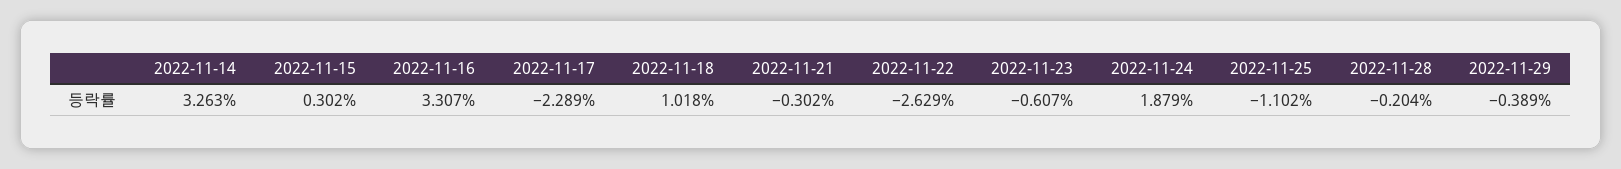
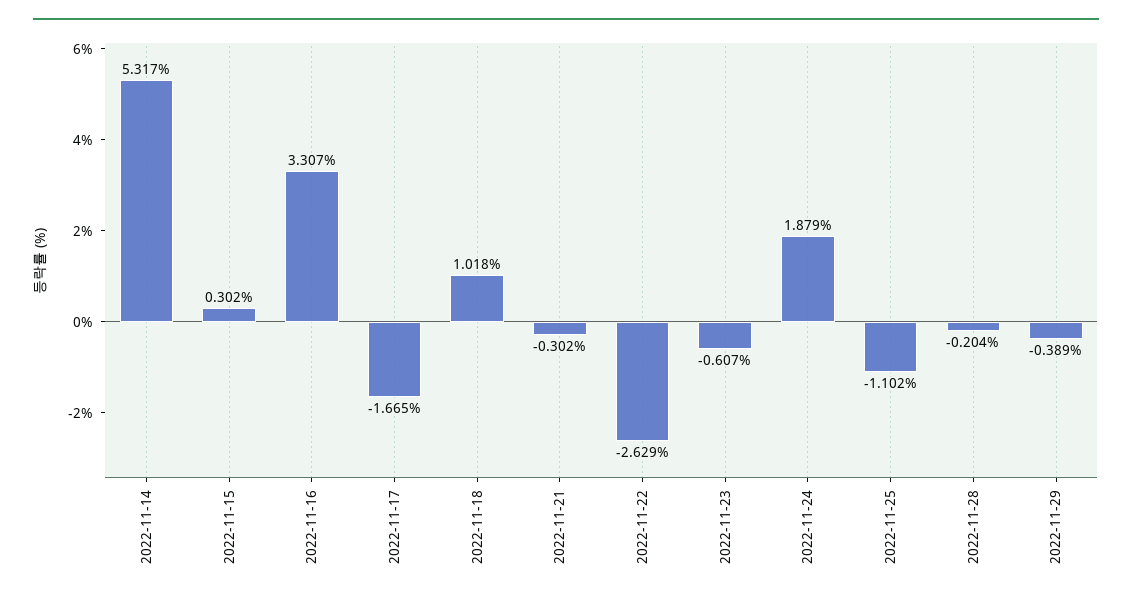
2022-11-14: 3.263 -> 5.317
2022-11-17: -2.289 -> -1.665

